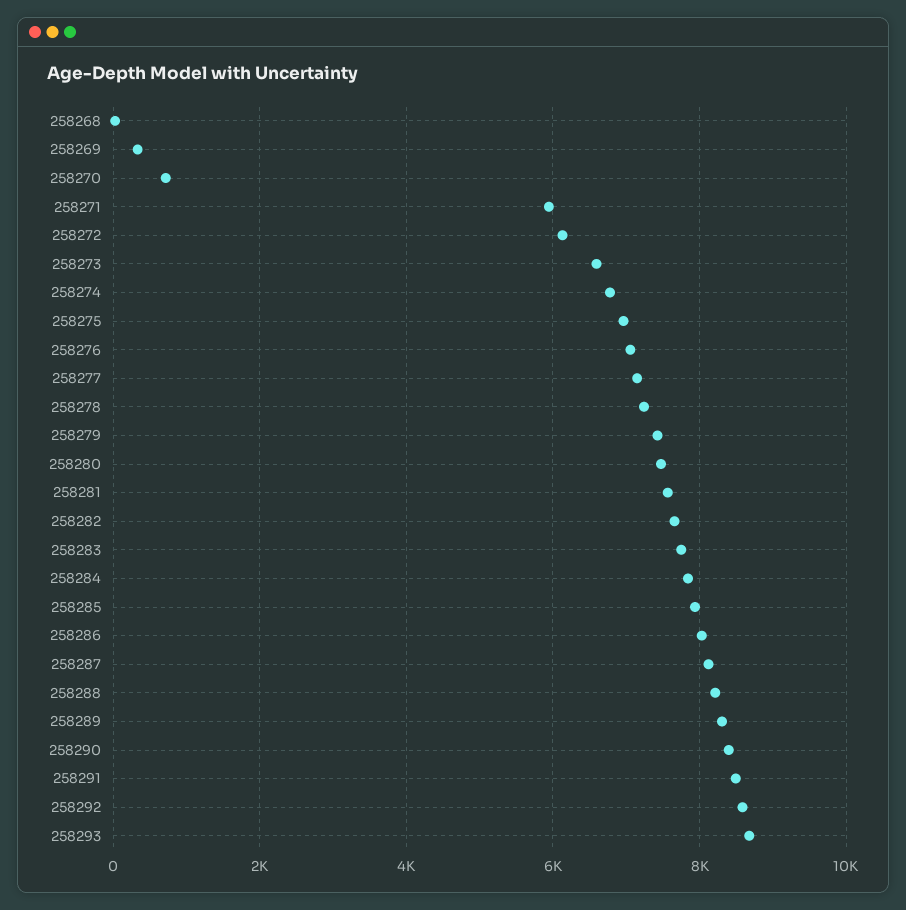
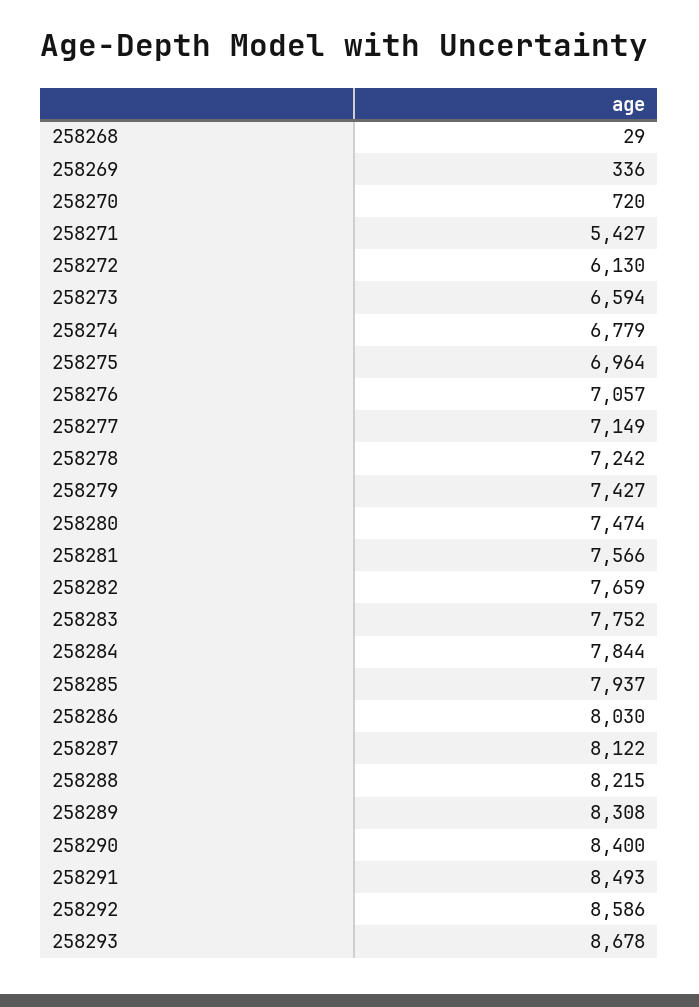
258271: 6000 -> 5427

